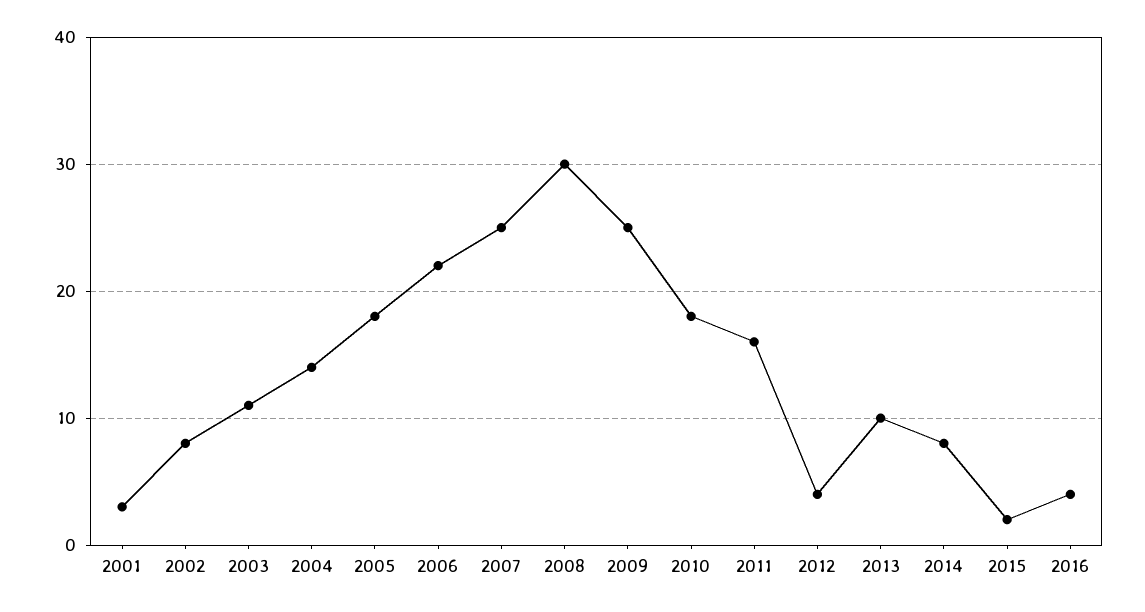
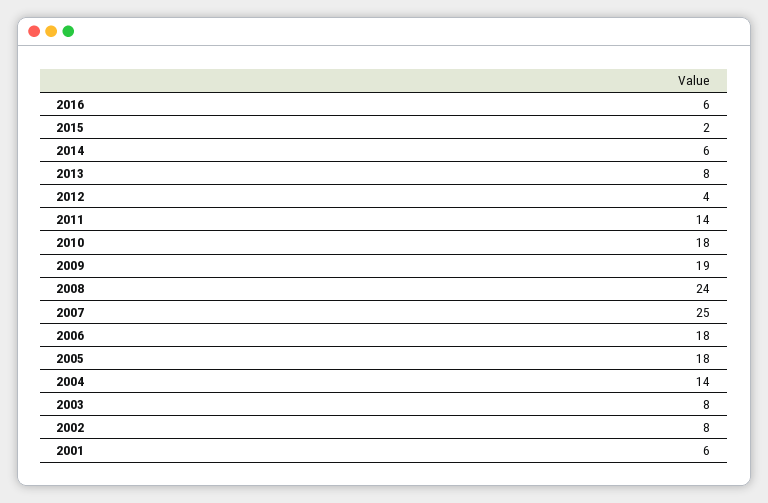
2001: 3 -> 6
2003: 11 -> 8
2006: 22 -> 18
2008: 30 -> 24
2009: 25 -> 19
2011: 16 -> 14
2013: 10 -> 8
2014: 8 -> 6
2016: 4 -> 6

